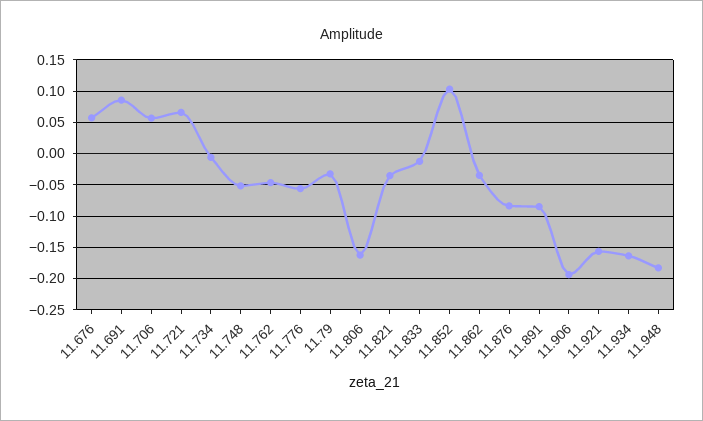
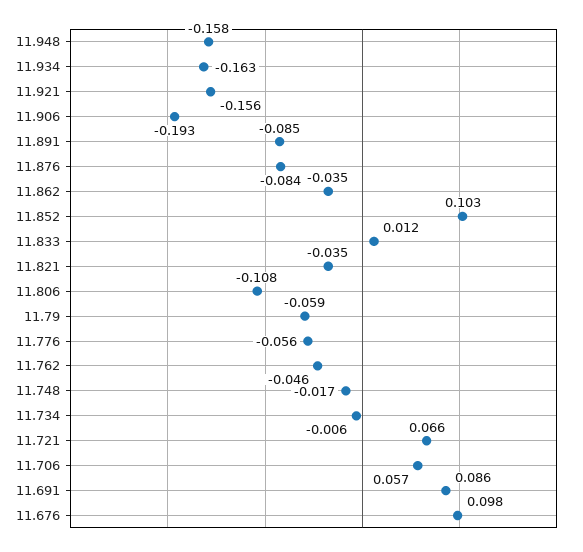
11.676: 0.06 -> 0.098
11.748: -0.05 -> -0.017
11.79: -0.03 -> -0.059
11.806: -0.16 -> -0.108
11.833: -0.01 -> 0.012
11.948: -0.18 -> -0.158

